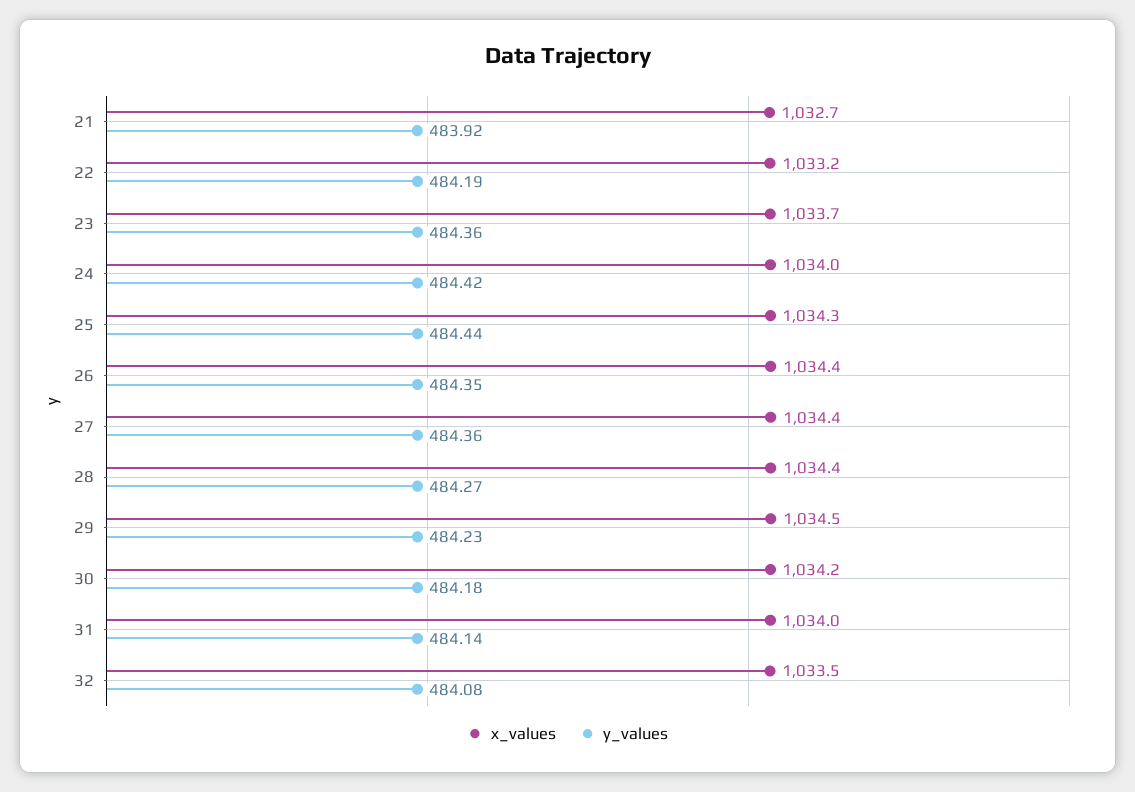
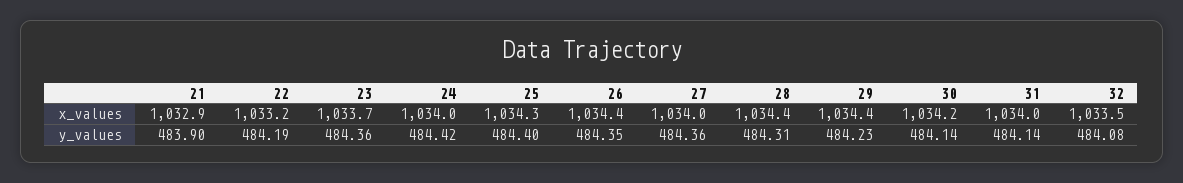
x_values, 21: 1032.7 -> 1032.9
y_values, 21: 483.92 -> 483.9
y_values, 25: 484.44 -> 484.4
x_values, 27: 1034.4 -> 1034
y_values, 28: 484.27 -> 484.31
x_values, 29: 1034.5 -> 1034.4
y_values, 30: 484.18 -> 484.14

